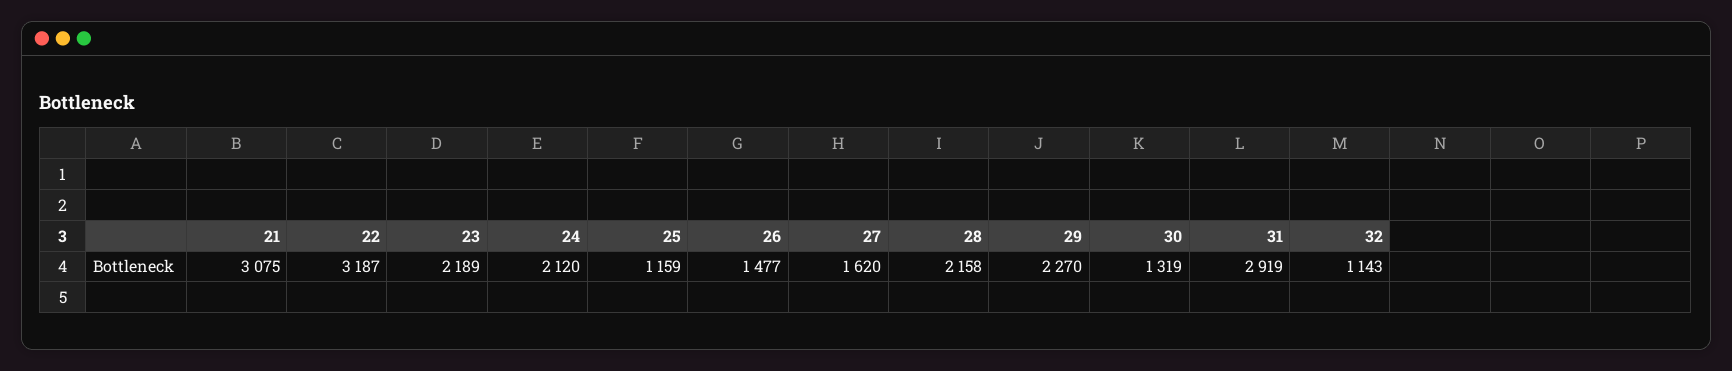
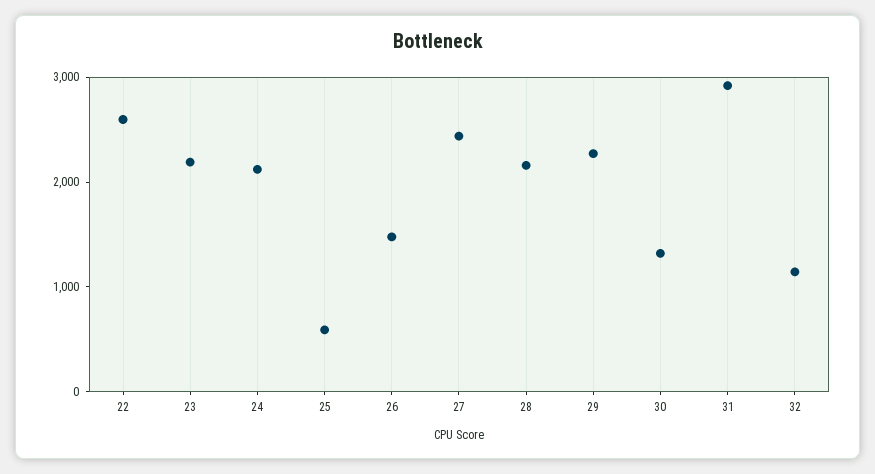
21: 3075 -> none
22: 3187 -> 2600
25: 1159 -> 600
27: 1620 -> 2400

